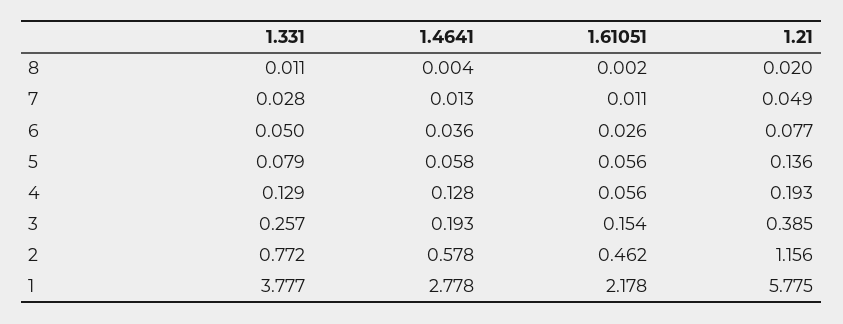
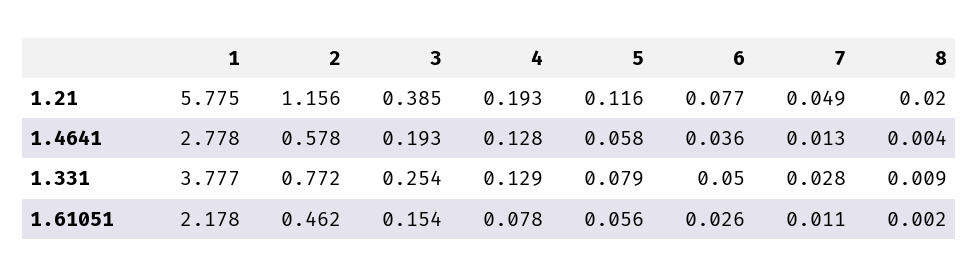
1.331, 8: 0.011 -> 0.009
1.21, 5: 0.136 -> 0.116
1.61051, 4: 0.056 -> 0.078
1.331, 3: 0.257 -> 0.254

